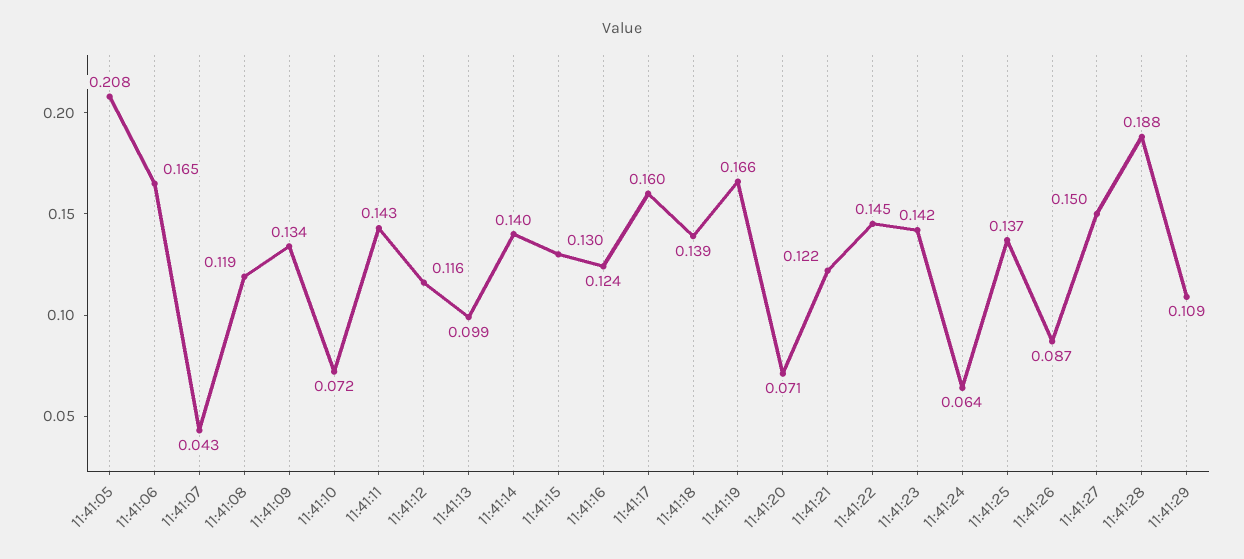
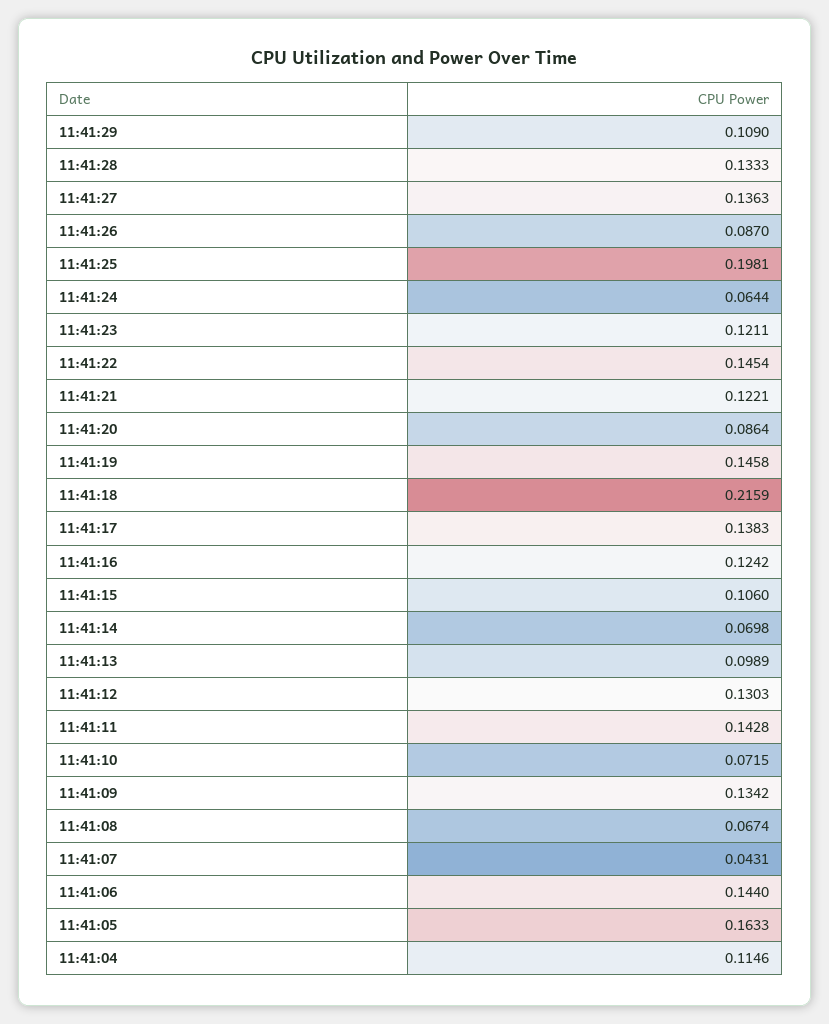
11:41:05: 0.208 -> 0.1633
11:41:06: 0.165 -> 0.144
11:41:08: 0.119 -> 0.0674
11:41:12: 0.116 -> 0.1303
11:41:14: 0.14 -> 0.0698
11:41:15: 0.13 -> 0.106
11:41:17: 0.16 -> 0.1383
11:41:18: 0.139 -> 0.2159
11:41:19: 0.166 -> 0.1458
11:41:20: 0.071 -> 0.0864
11:41:23: 0.142 -> 0.1211
11:41:25: 0.137 -> 0.1981
11:41:27: 0.15 -> 0.1363
11:41:28: 0.188 -> 0.1333
11:41:04: none -> 0.1146

